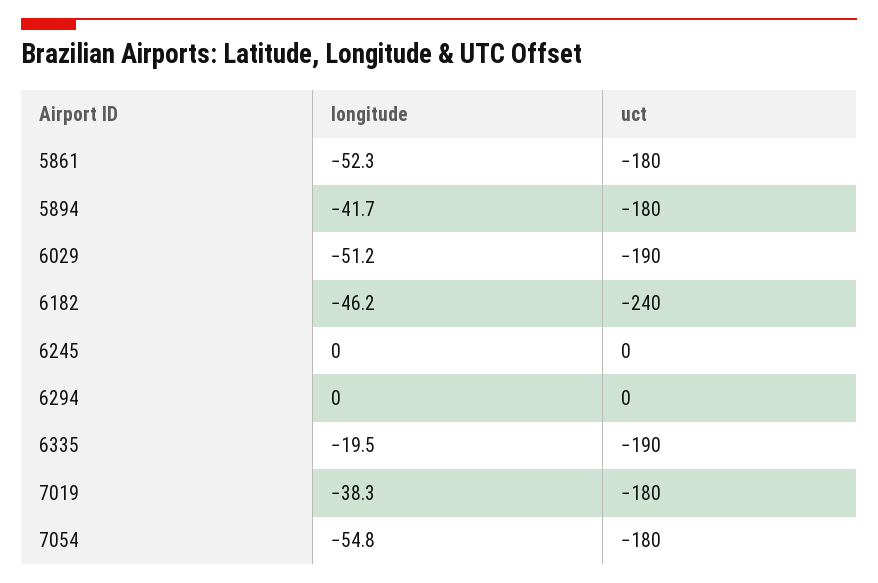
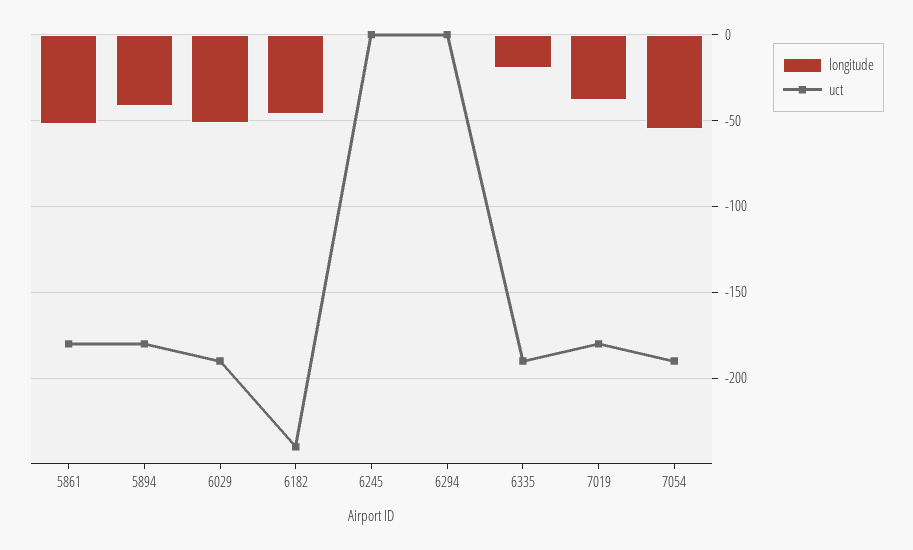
uct, 7054: -180 -> -190

